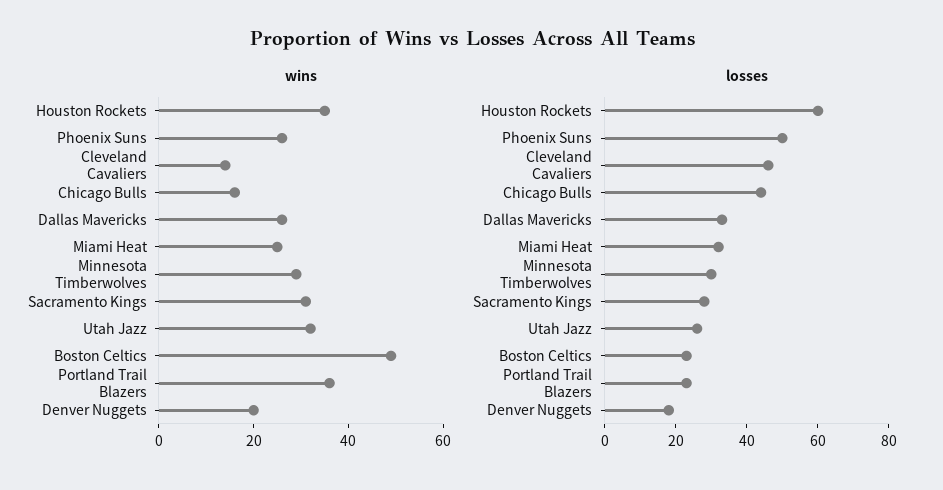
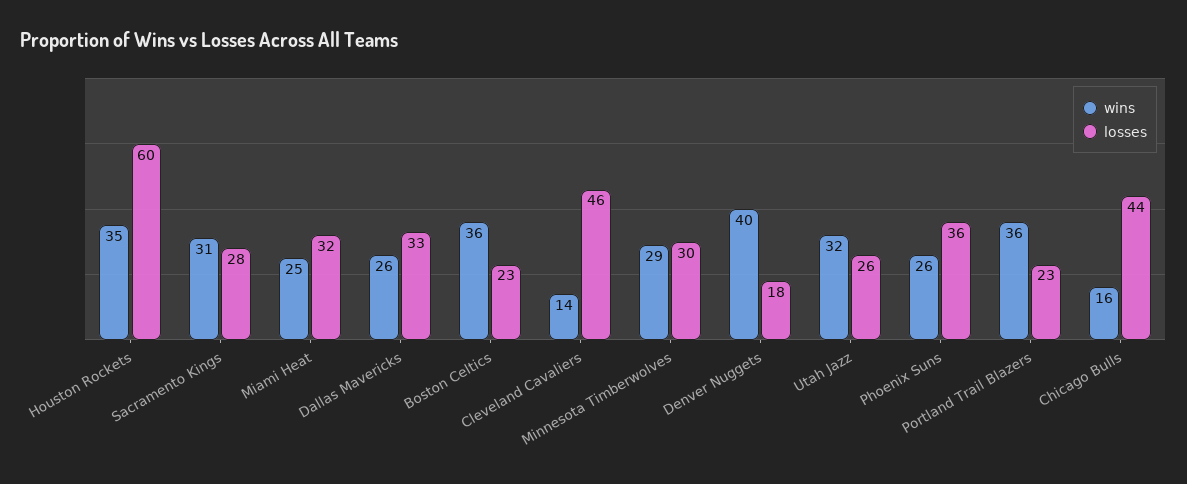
wins, Boston Celtics: 50 -> 36
wins, Denver Nuggets: 20 -> 40
losses, Phoenix Suns: 50 -> 36

